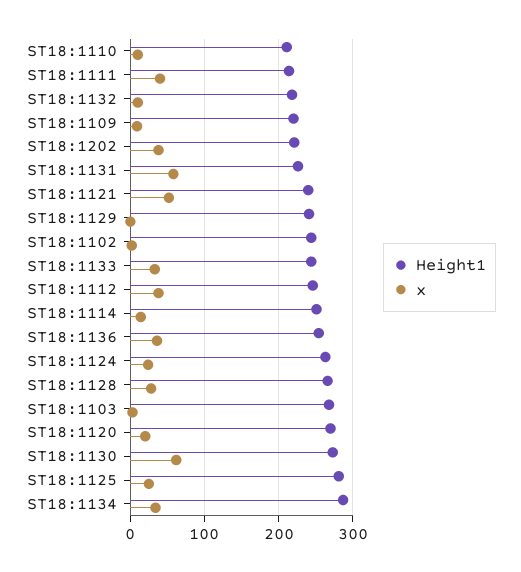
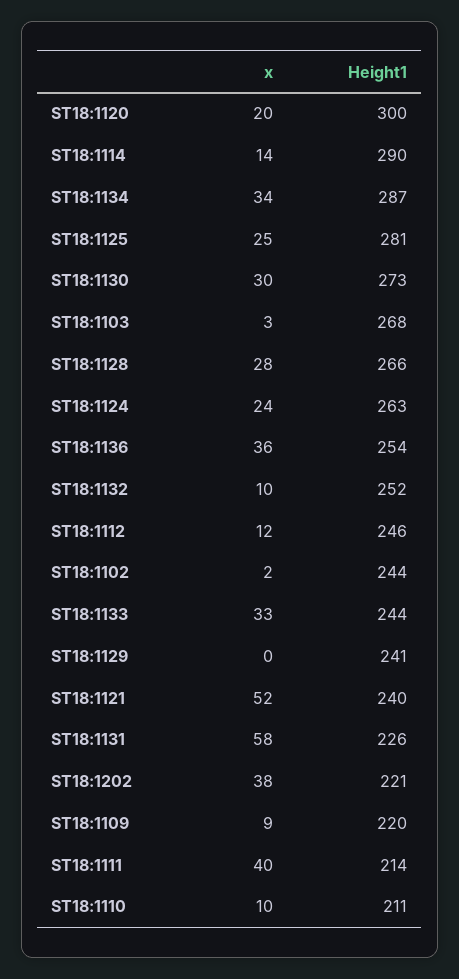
Height1, ST18:1132: 220 -> 252
x, ST18:1112: 40 -> 12
Height1, ST18:1114: 250 -> 290
Height1, ST18:1120: 270 -> 300
x, ST18:1130: 60 -> 30

